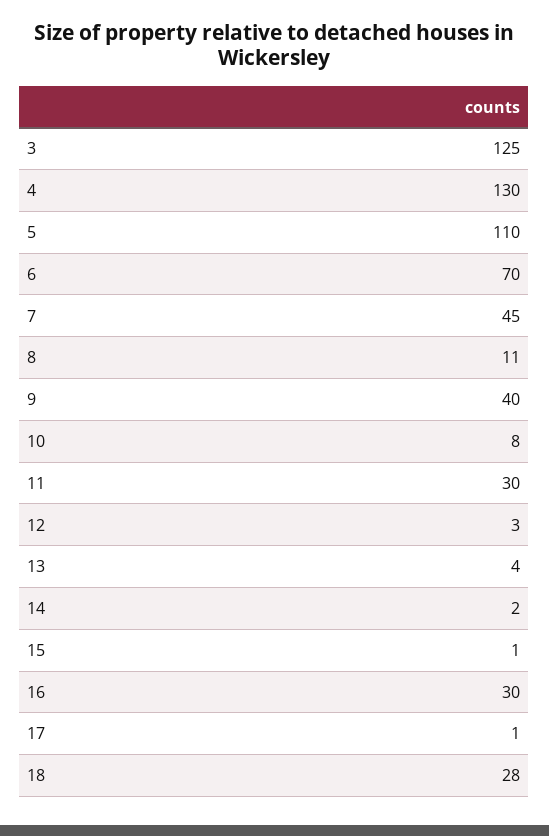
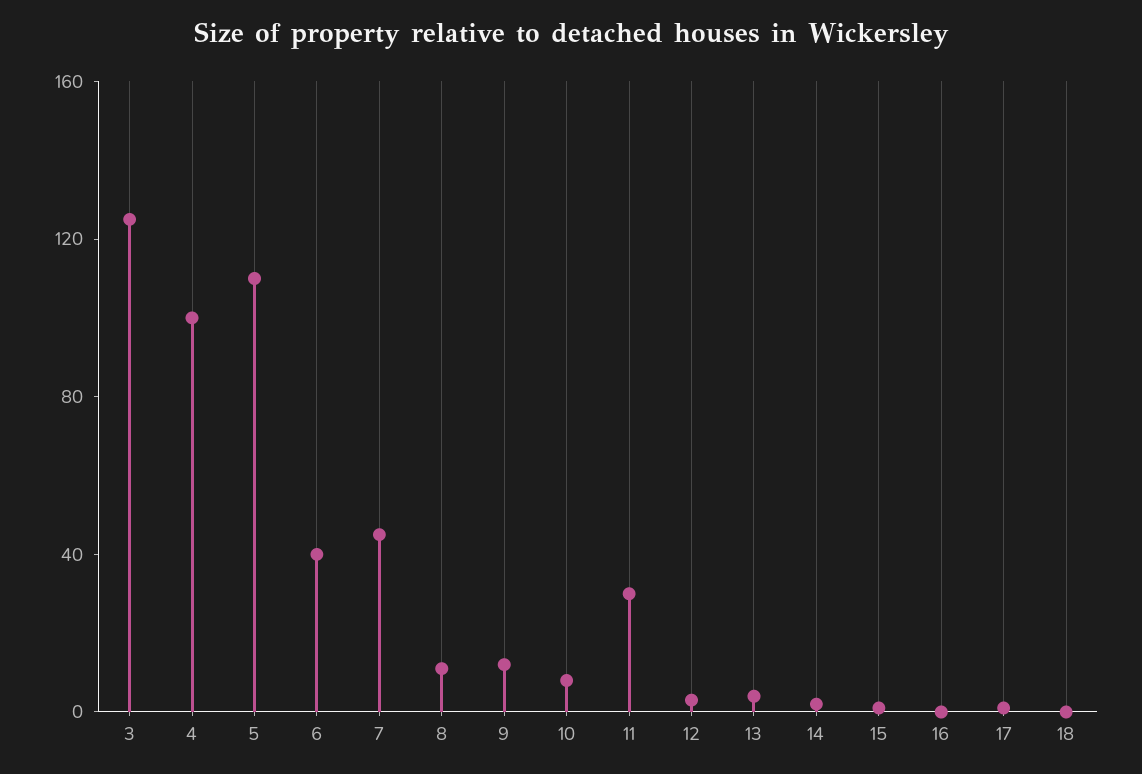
4: 130 -> 100
6: 70 -> 40
9: 40 -> 10
16: 30 -> 0
18: 28 -> 0

